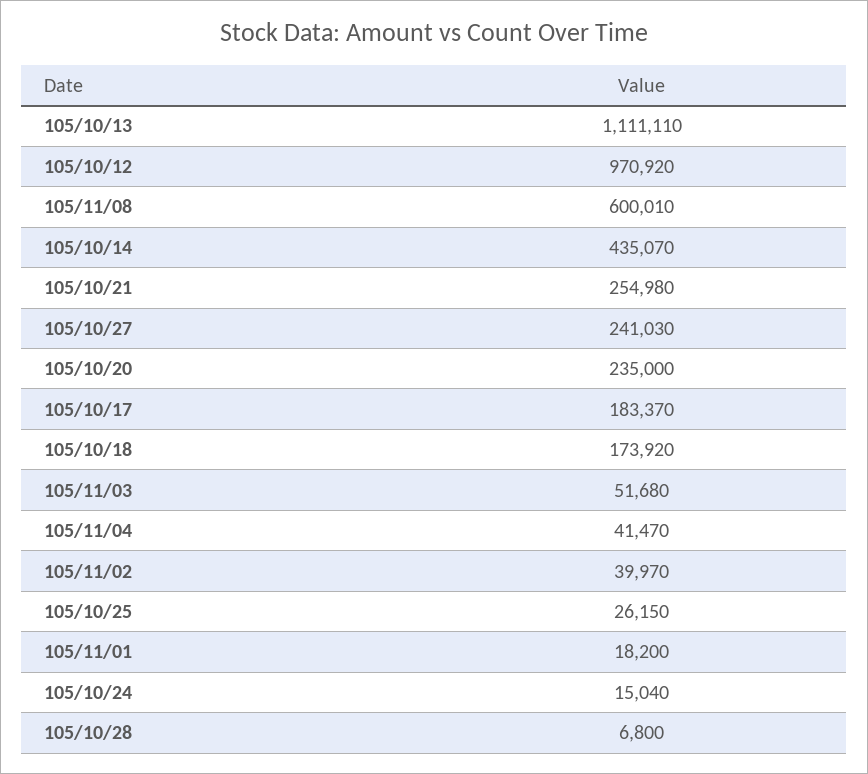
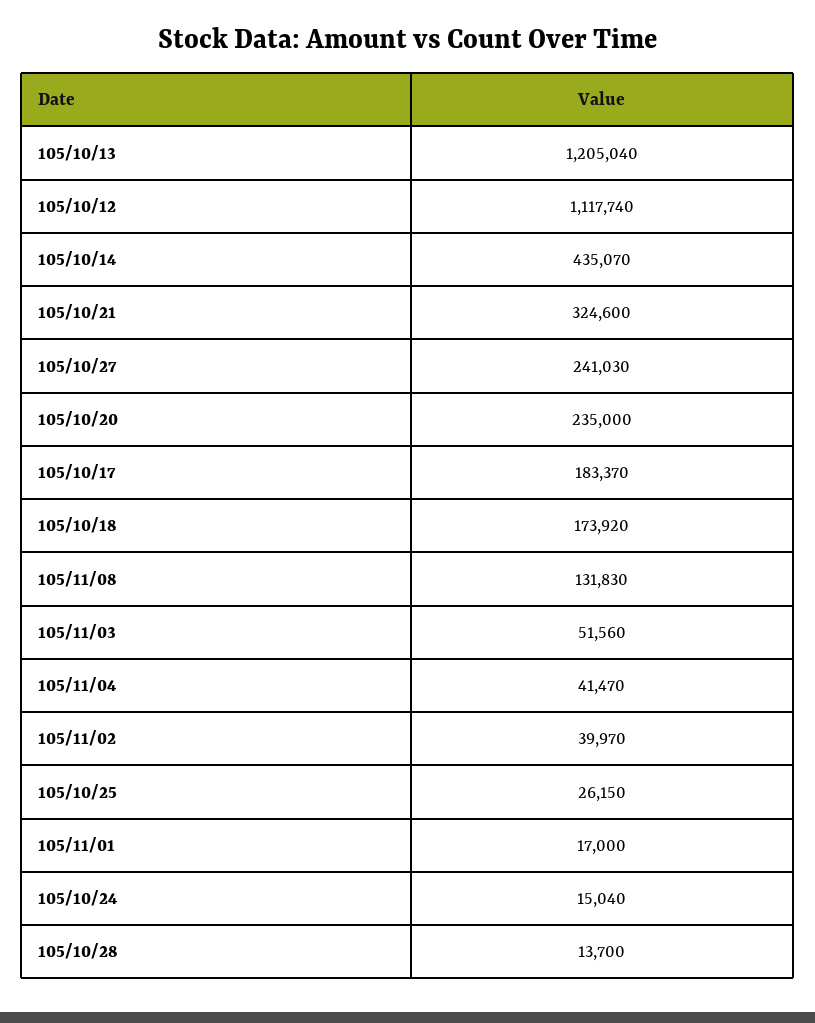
105/10/13: 1111110 -> 1205040
105/10/12: 970920 -> 1117740
105/11/08: 600010 -> 131830
105/10/21: 254980 -> 324600
105/11/03: 51680 -> 51560
105/11/01: 18200 -> 17000
105/10/28: 6800 -> 13700

